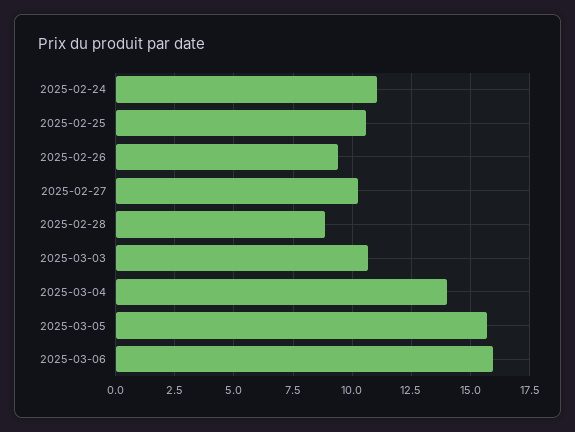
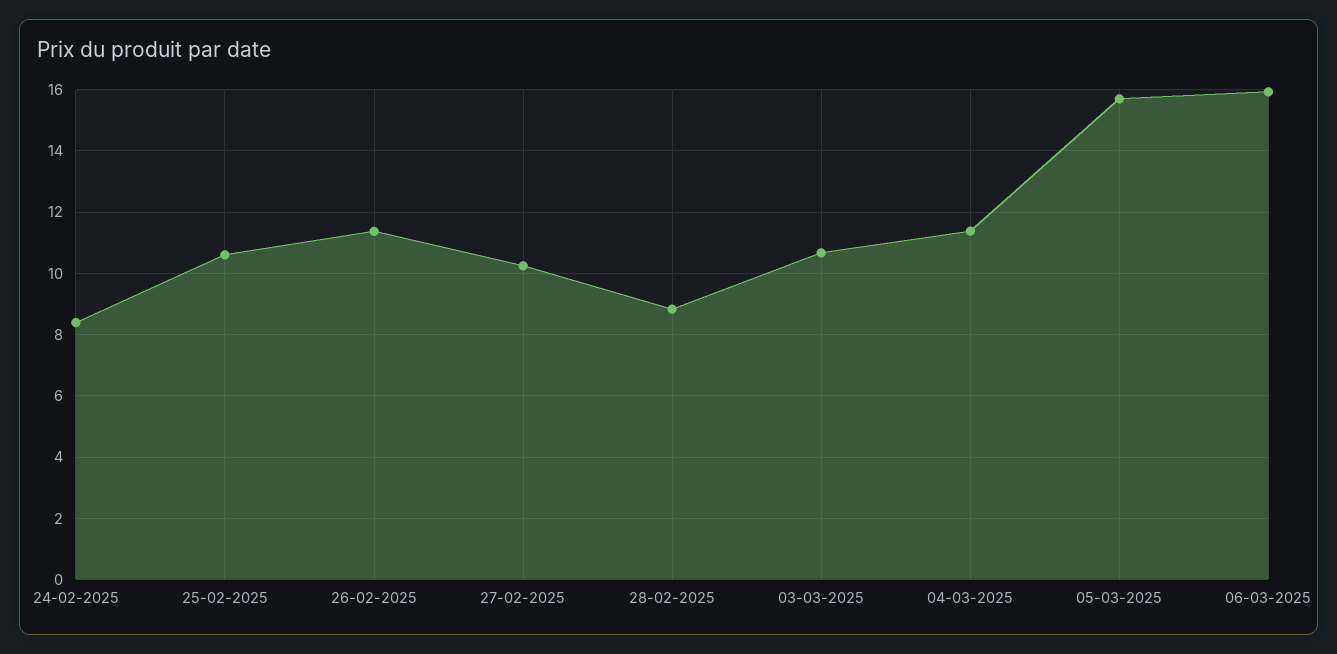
2025-02-24: 11 -> 8.4
2025-02-26: 9.5 -> 11.4
2025-03-04: 14 -> 11.4

